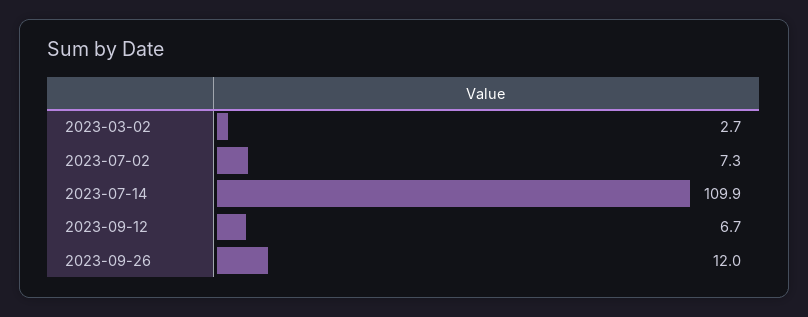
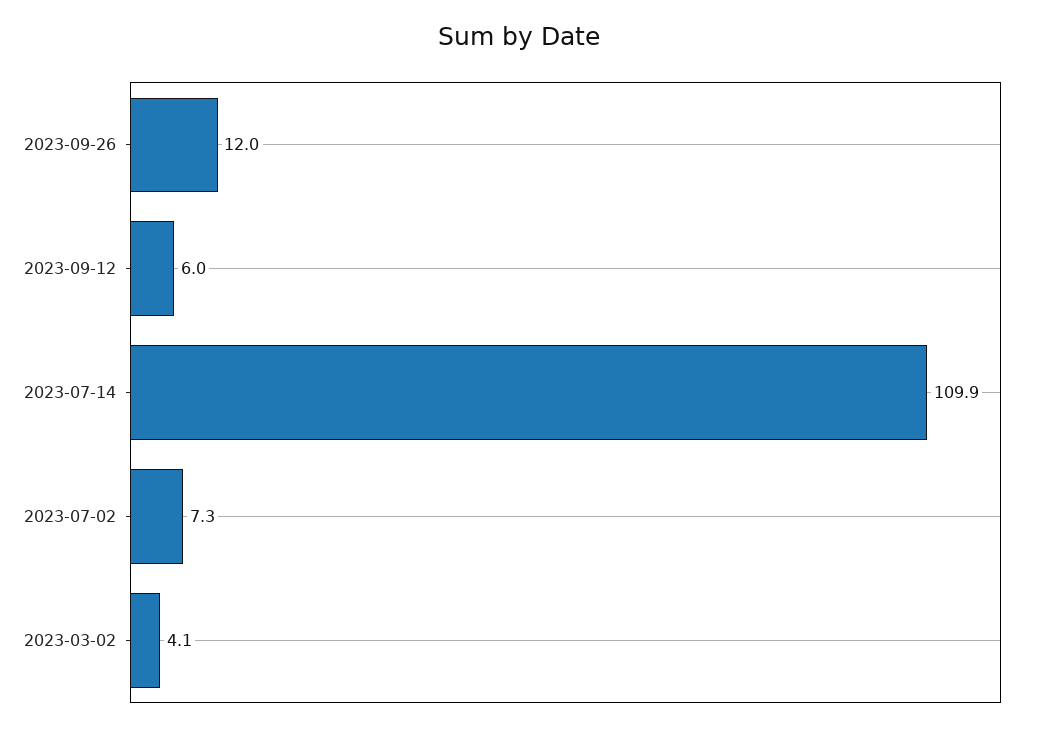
2023-03-02: 2.7 -> 4.1
2023-09-12: 6.7 -> 6

